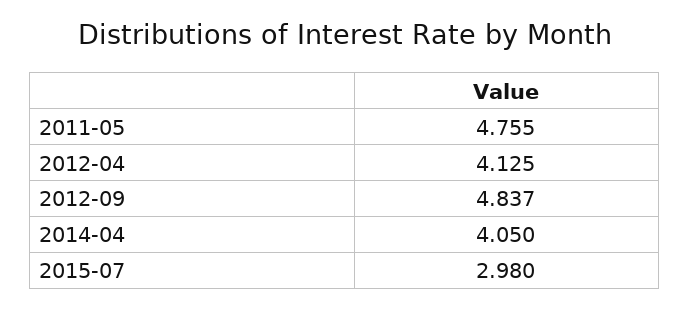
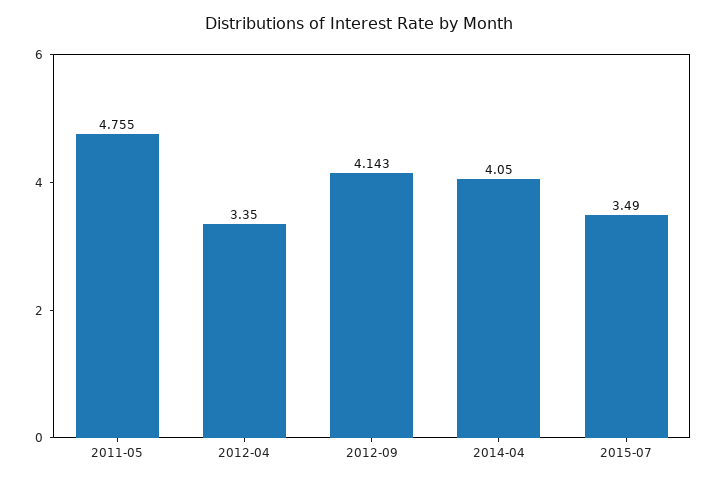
2012-04: 4.125 -> 3.35
2012-09: 4.837 -> 4.143
2015-07: 2.98 -> 3.49

